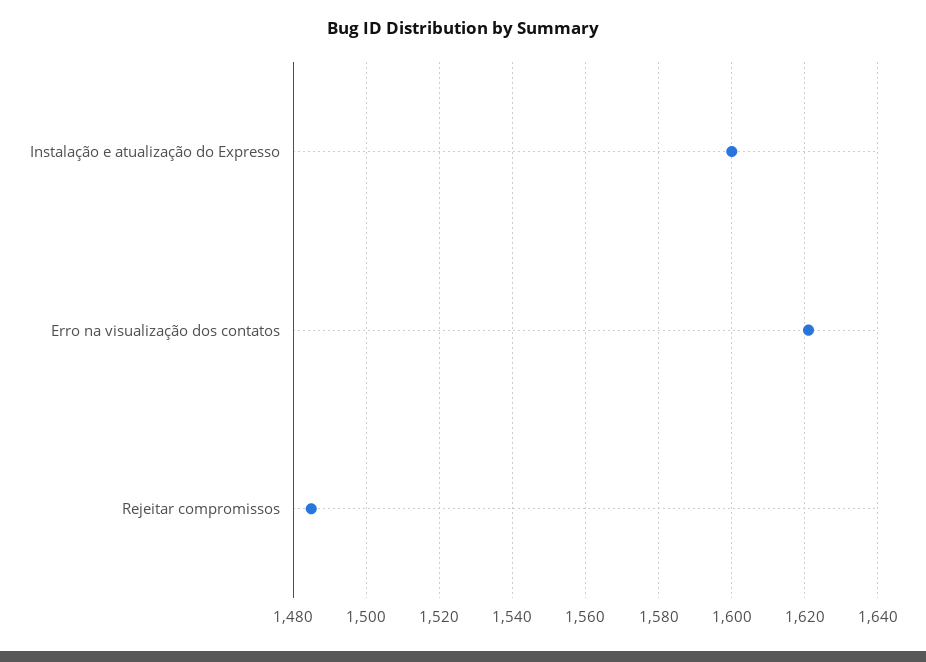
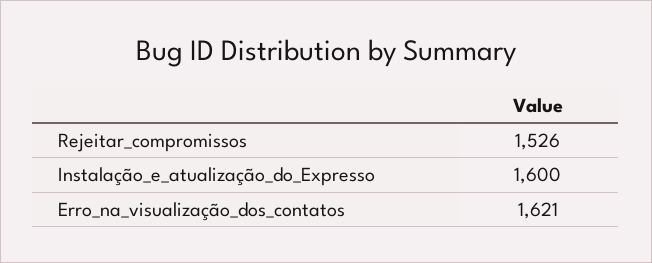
Rejeitar compromissos: 1485 -> 1526

